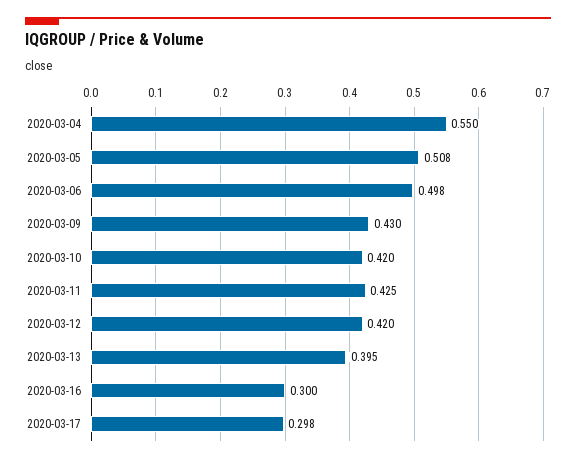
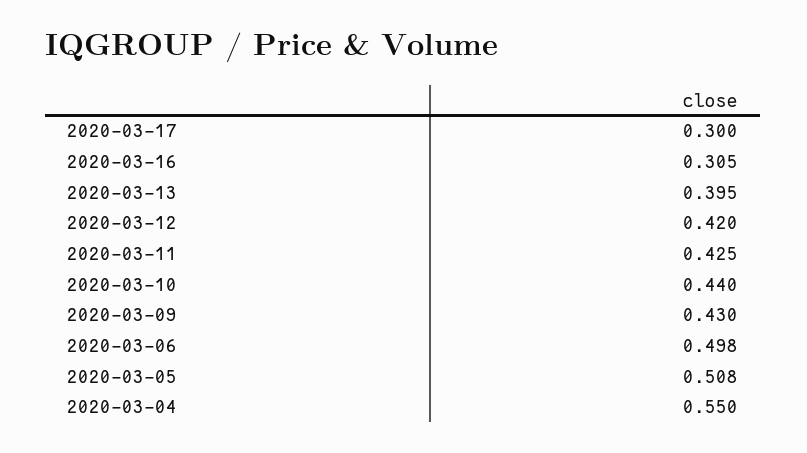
2020-03-10: 0.42 -> 0.44
2020-03-16: 0.3 -> 0.305
2020-03-17: 0.298 -> 0.3

